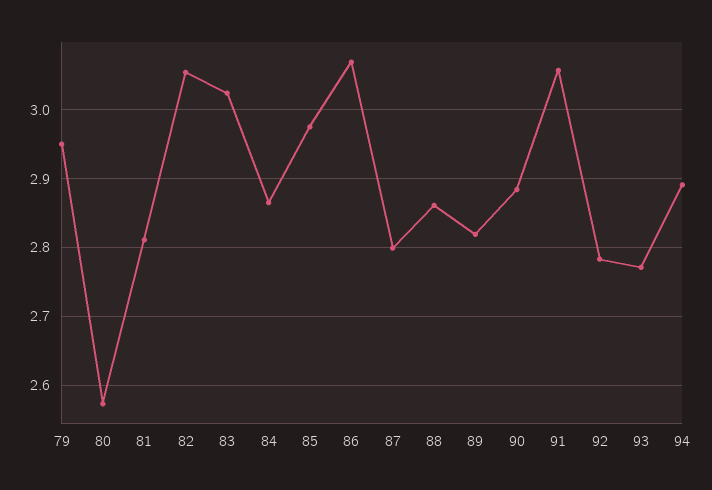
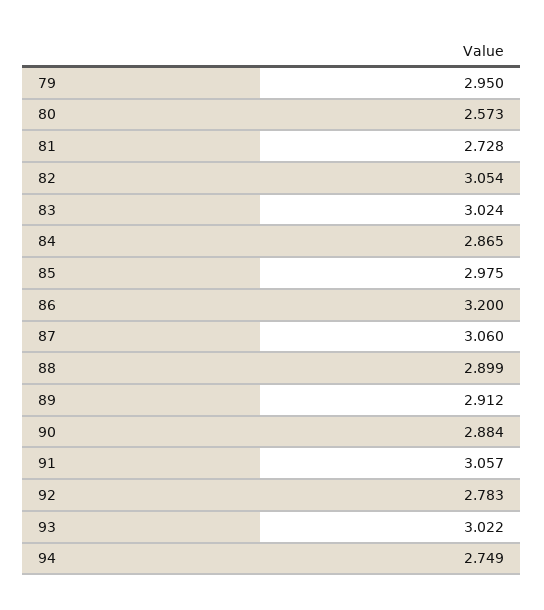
81: 2.81 -> 2.728
86: 3.07 -> 3.2
87: 2.8 -> 3.06
88: 2.86 -> 2.899
89: 2.82 -> 2.912
93: 2.77 -> 3.022
94: 2.89 -> 2.749

